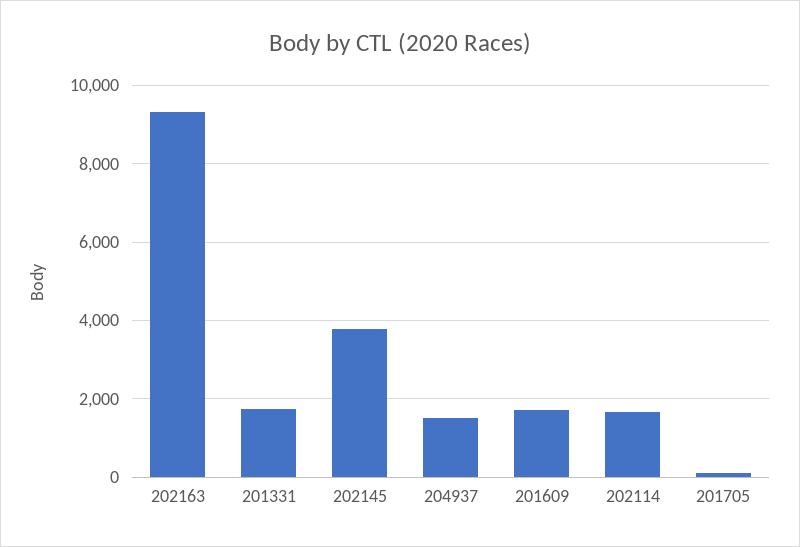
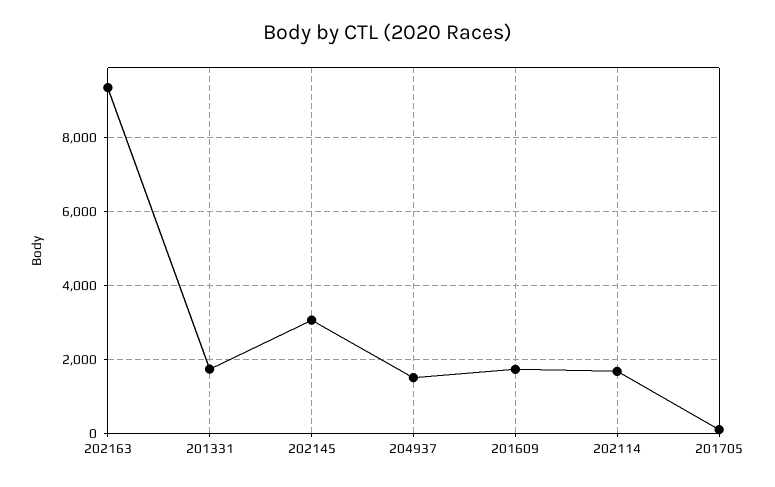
202145: 3800 -> 3000

